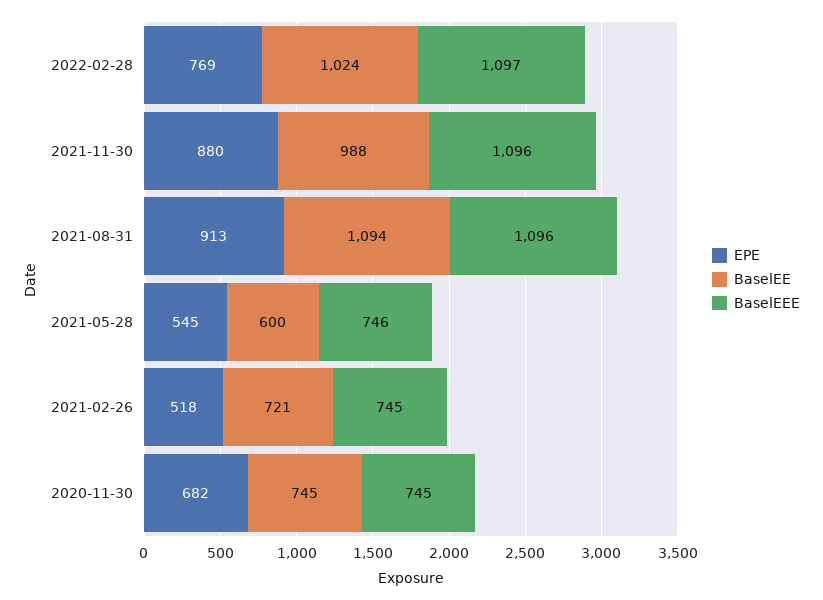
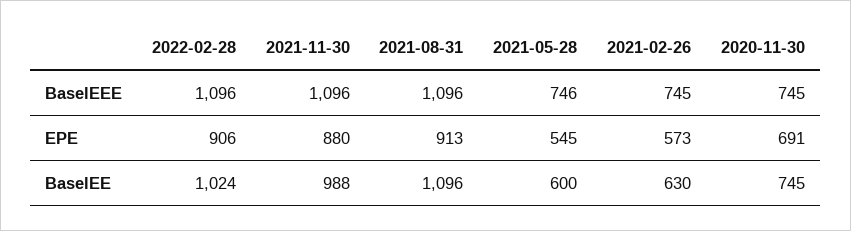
EPE, 2022-02-28: 769 -> 906
BaselEEE, 2022-02-28: 1097 -> 1096
BaselEE, 2021-08-31: 1094 -> 1096
EPE, 2021-02-26: 518 -> 573
BaselEE, 2021-02-26: 721 -> 630
EPE, 2020-11-30: 682 -> 691

